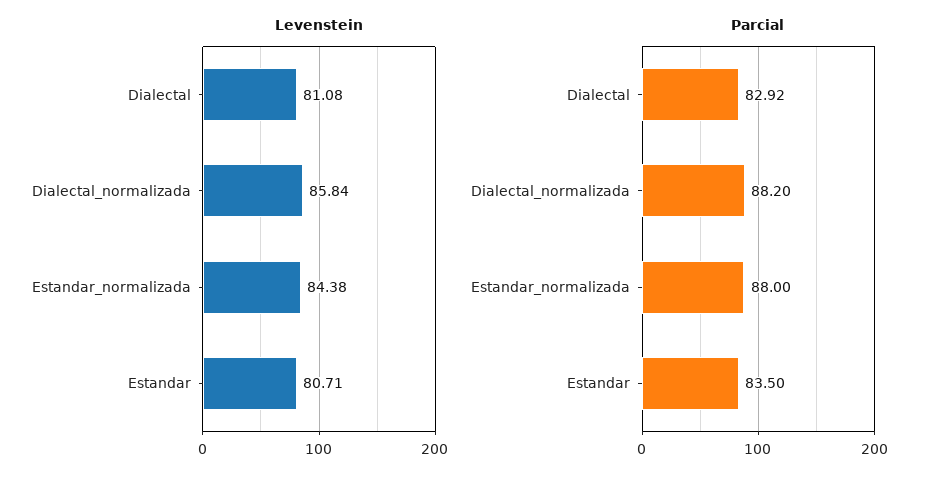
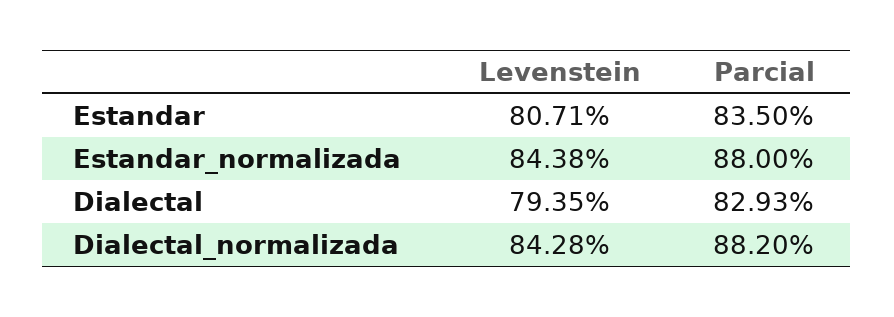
Levenstein, Dialectal: 81.08 -> 79.35
Levenstein, Dialectal_normalizada: 85.84 -> 84.28
Parcial, Dialectal: 82.92 -> 82.93

